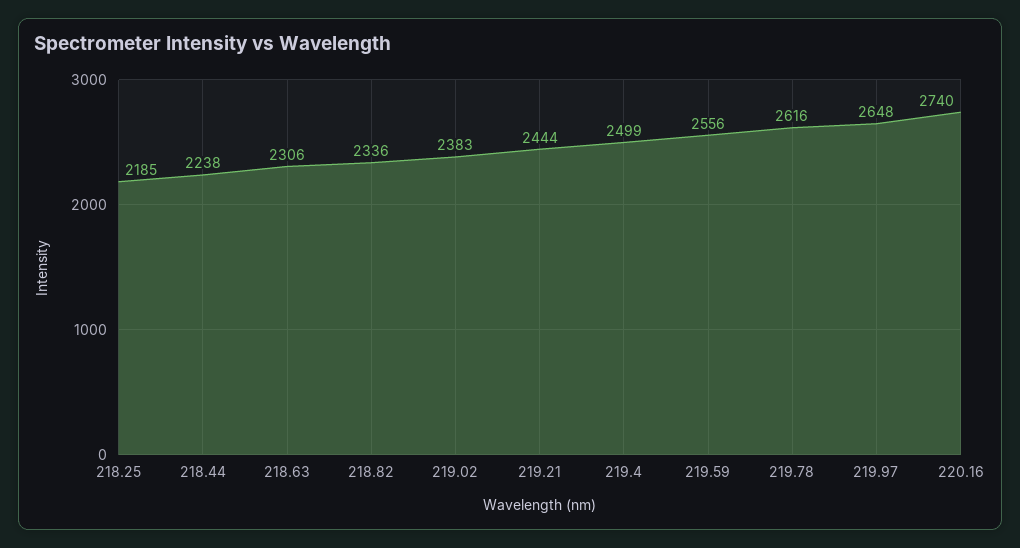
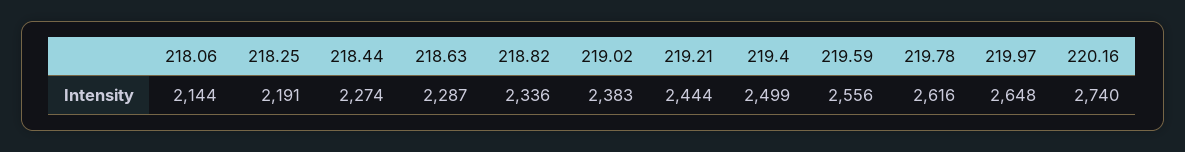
218.25: 2185 -> 2191
218.44: 2238 -> 2274
218.63: 2306 -> 2287
218.06: none -> 2144

